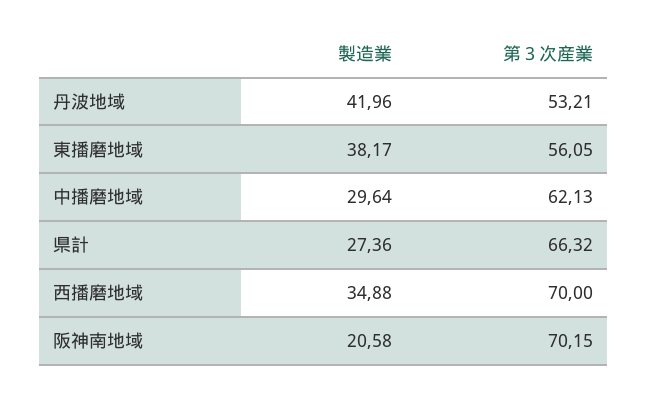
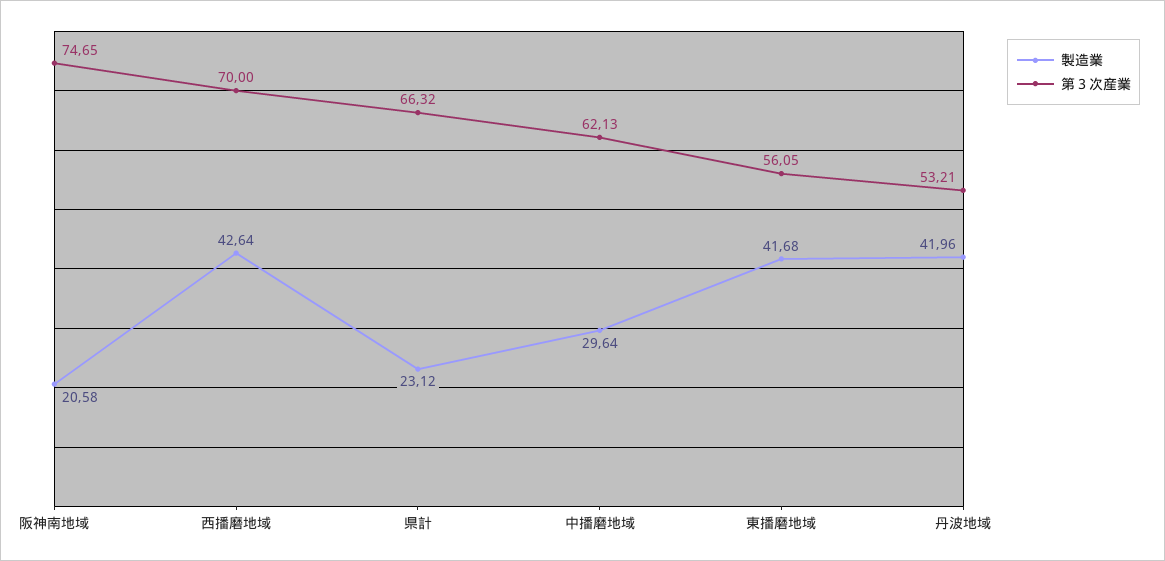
製造業, 東播磨地域: 38.17 -> 41.68
製造業, 県計: 27.36 -> 23.12
製造業, 西播磨地域: 34.88 -> 42.64
第３次産業, 阪神南地域: 70.15 -> 74.65

